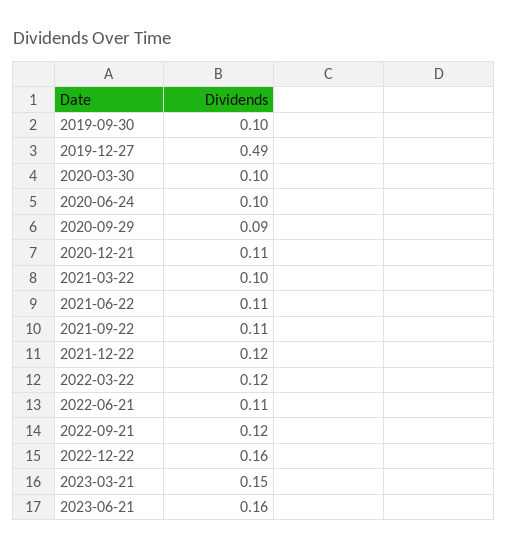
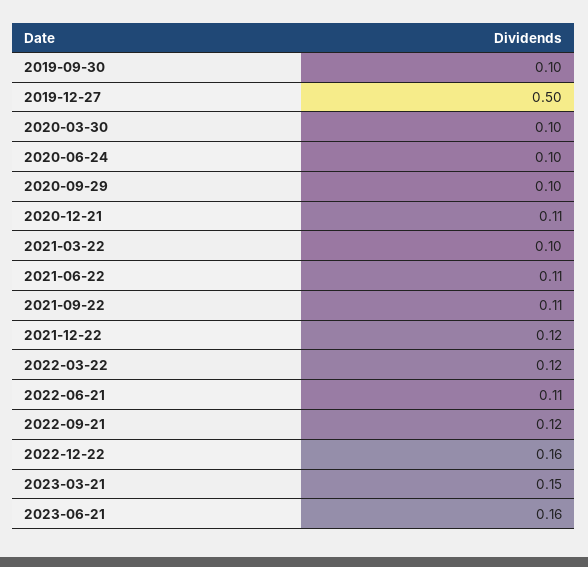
2019-12-27: 0.49 -> 0.5
2020-09-29: 0.09 -> 0.1

